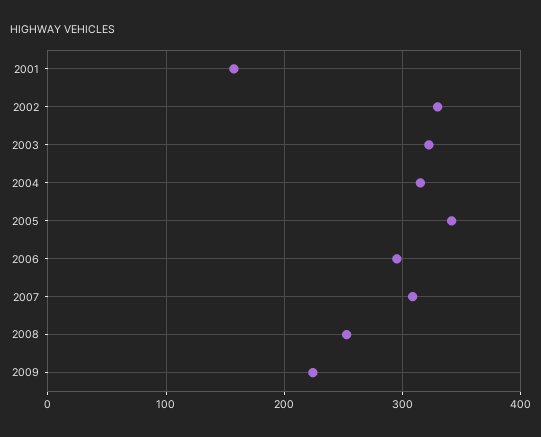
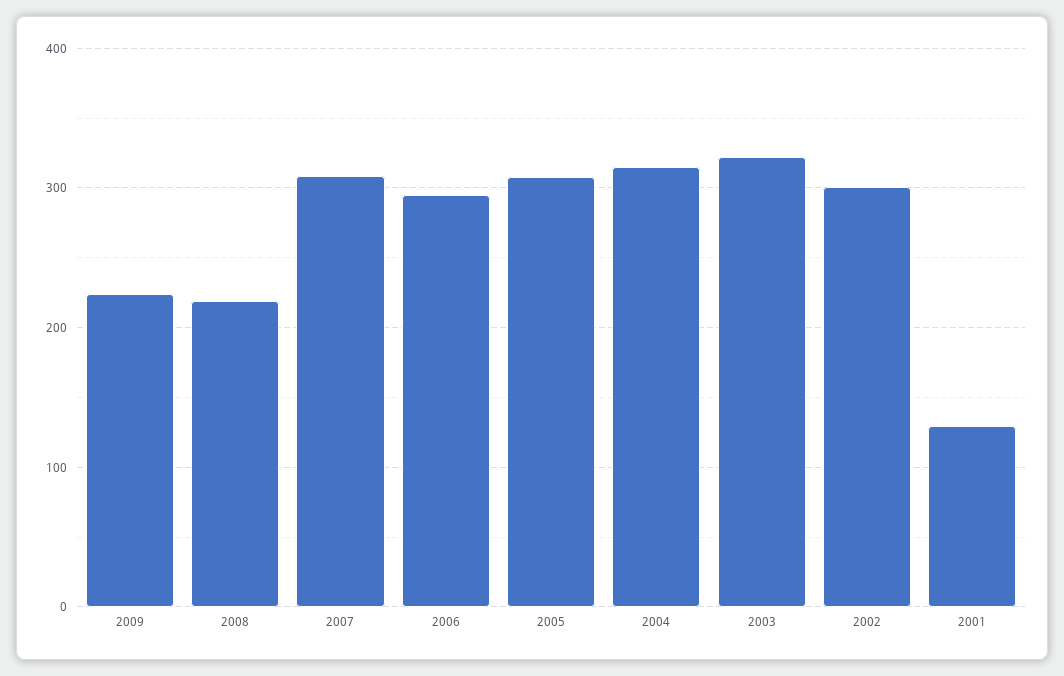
2001: 160 -> 130
2002: 330 -> 300
2005: 340 -> 310
2008: 250 -> 220

